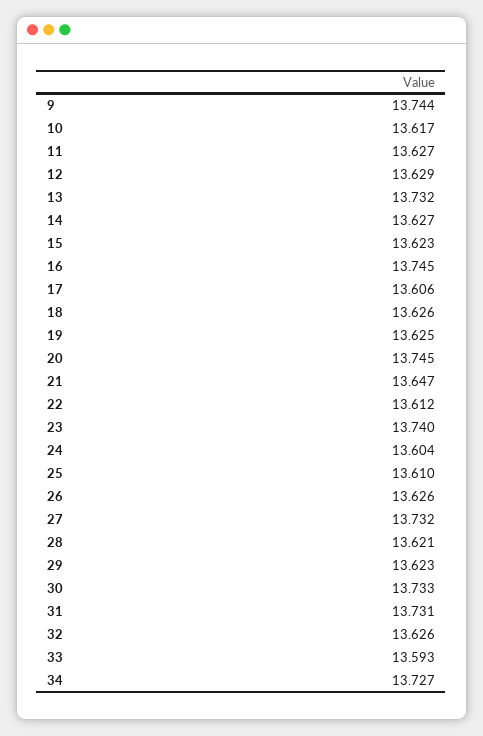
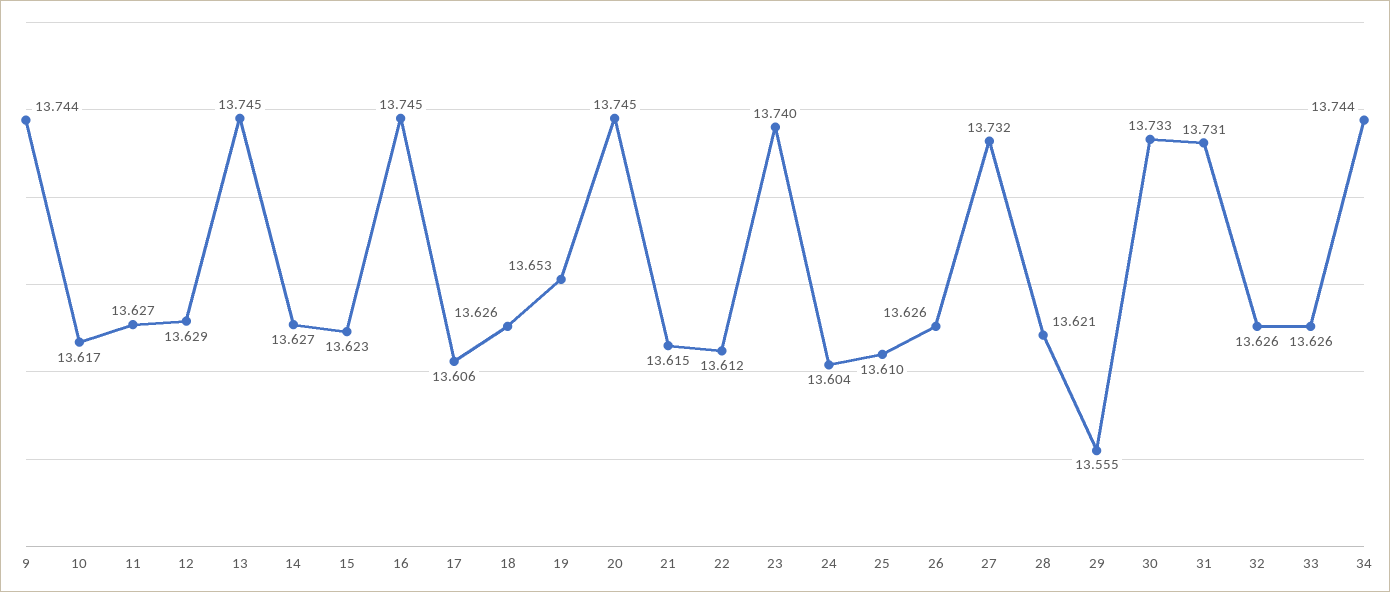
13: 13.732 -> 13.745
19: 13.625 -> 13.653
21: 13.647 -> 13.615
29: 13.623 -> 13.555
33: 13.593 -> 13.626
34: 13.727 -> 13.744

